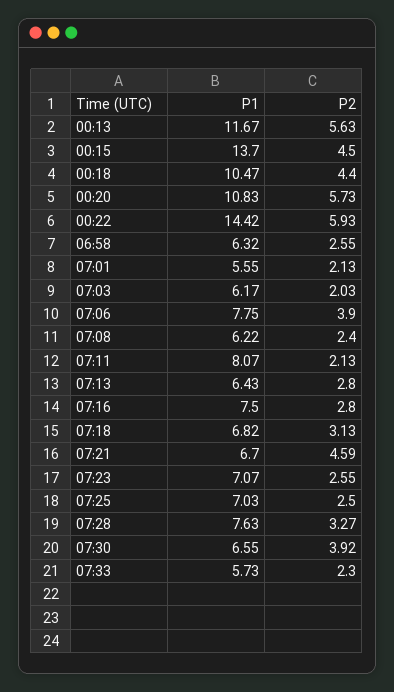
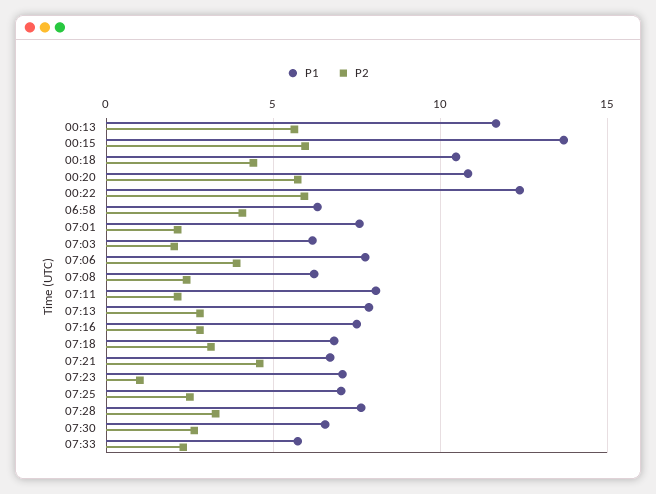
P2, 00:15: 4.5 -> 6
P1, 00:22: 14.42 -> 12.5
P2, 06:58: 2.55 -> 4
P1, 07:01: 5.55 -> 7.5
P1, 07:13: 6.43 -> 8
P2, 07:23: 2.55 -> 1
P2, 07:30: 3.92 -> 2.5

